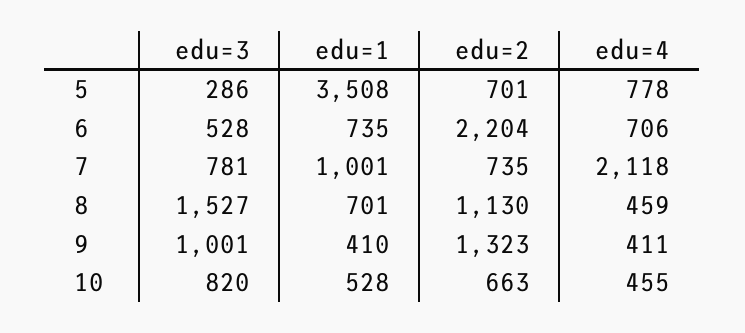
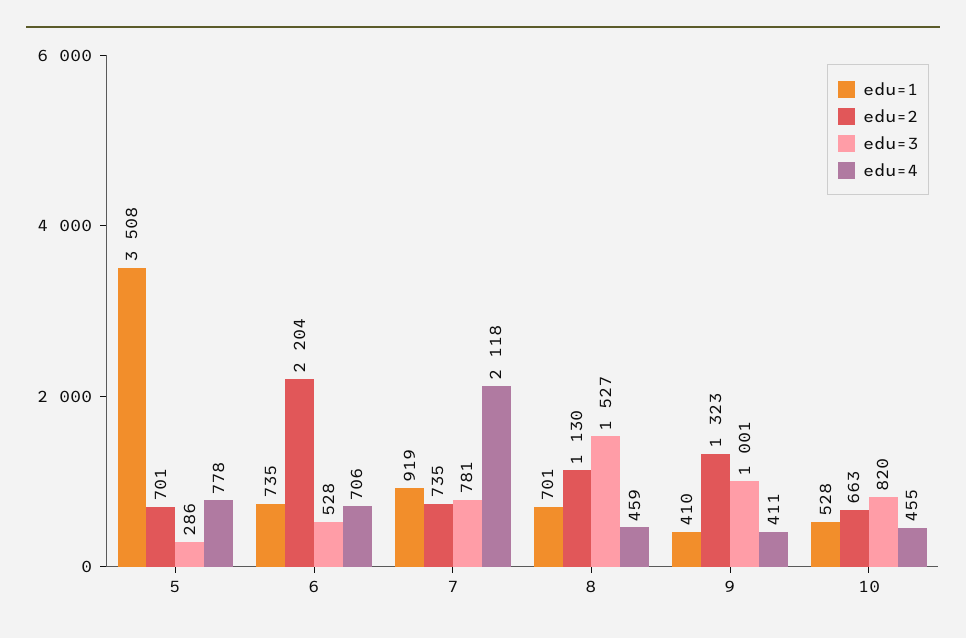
edu=1, 7: 1001 -> 919

